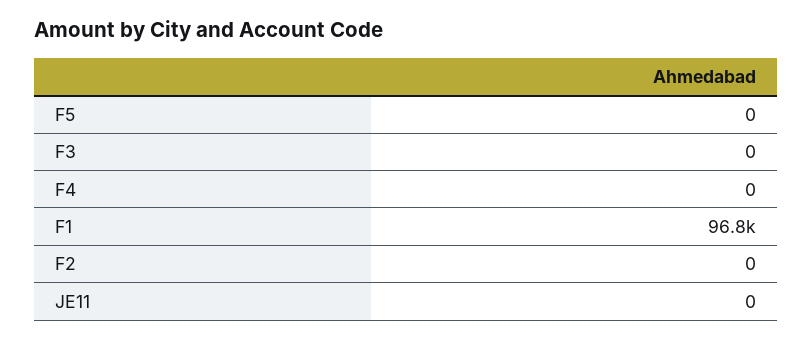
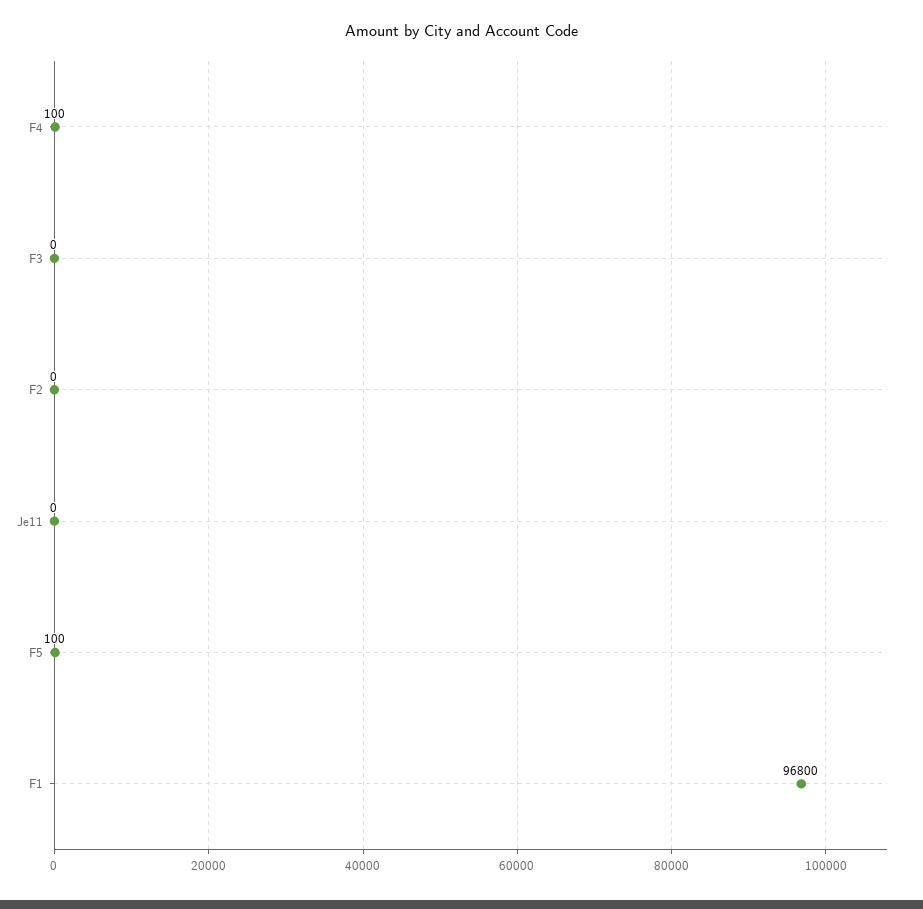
F5: 0 -> 100
F4: 0 -> 100

